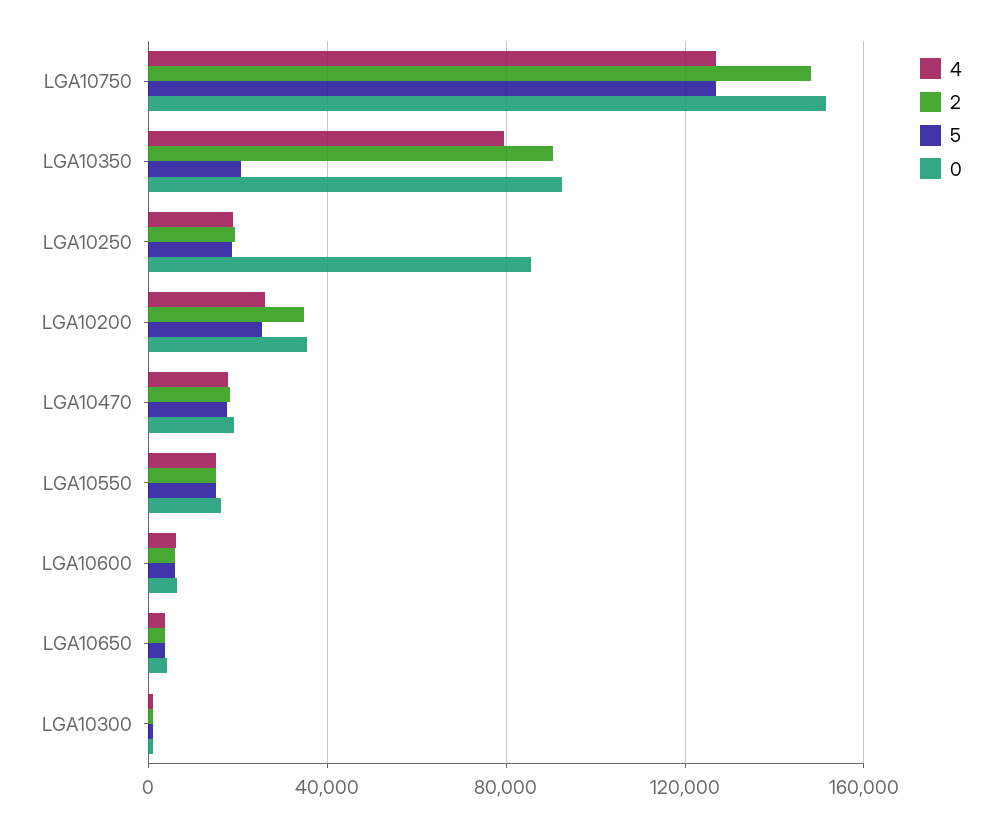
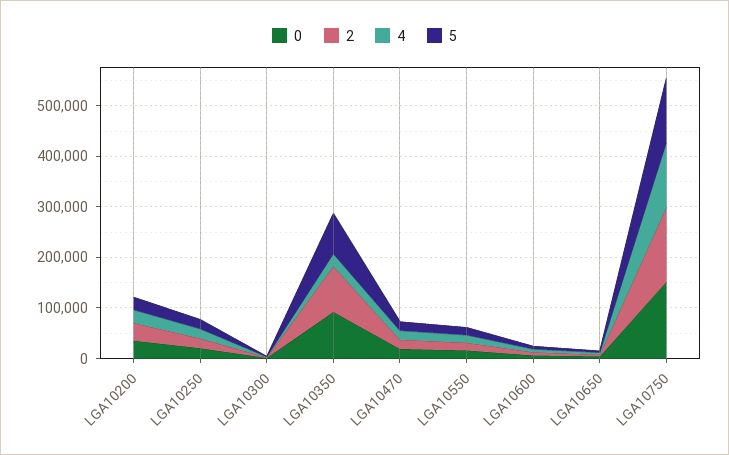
4, LGA10350: 80000 -> 20000
5, LGA10350: 20000 -> 80000
0, LGA10250: 85000 -> 20000

